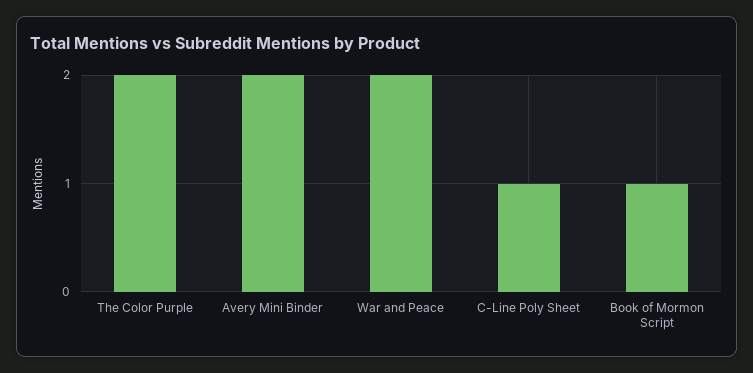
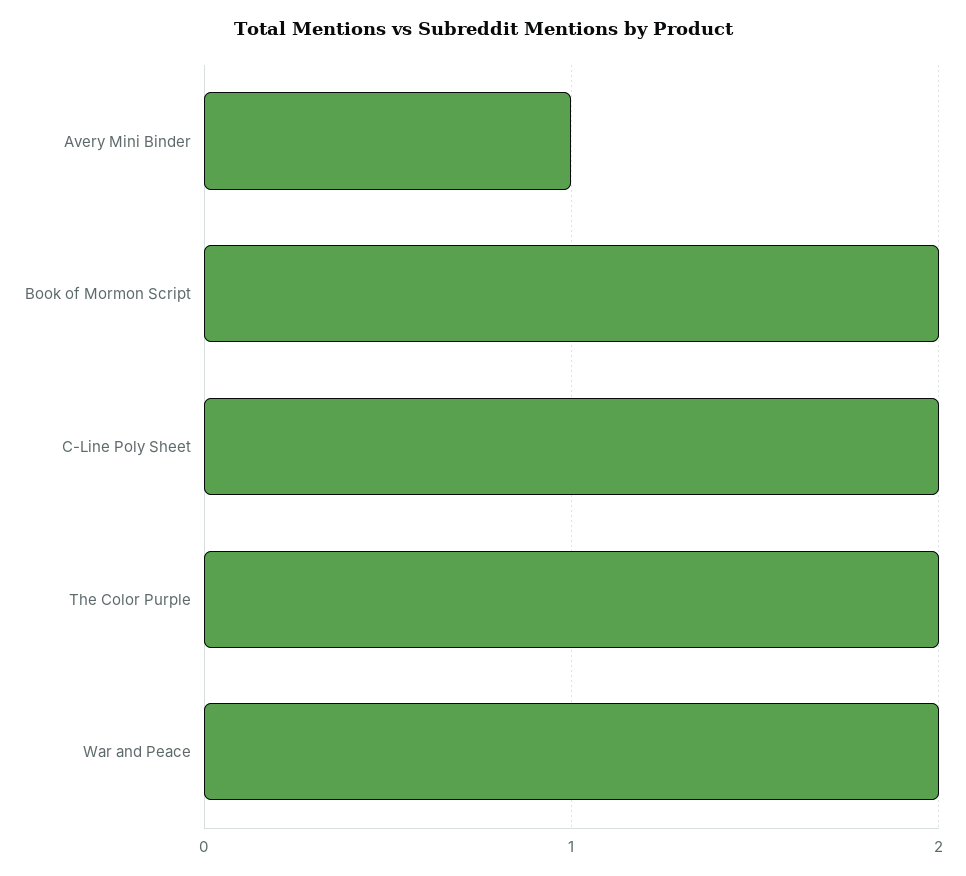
Avery Mini Binder: 2 -> 1
C-Line Poly Sheet: 1 -> 2
Book of Mormon Script: 1 -> 2

